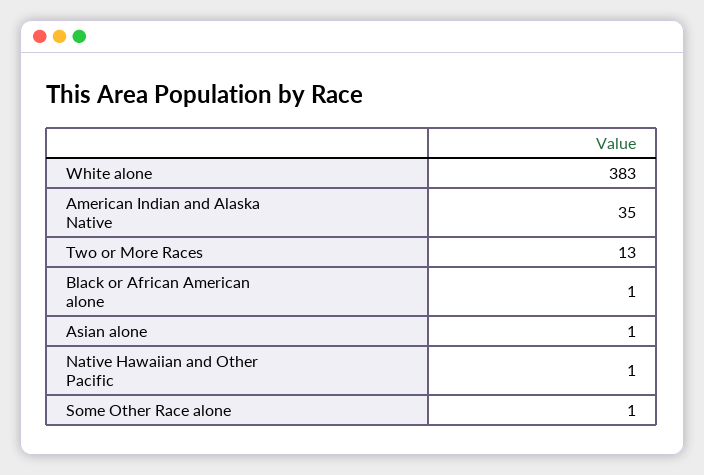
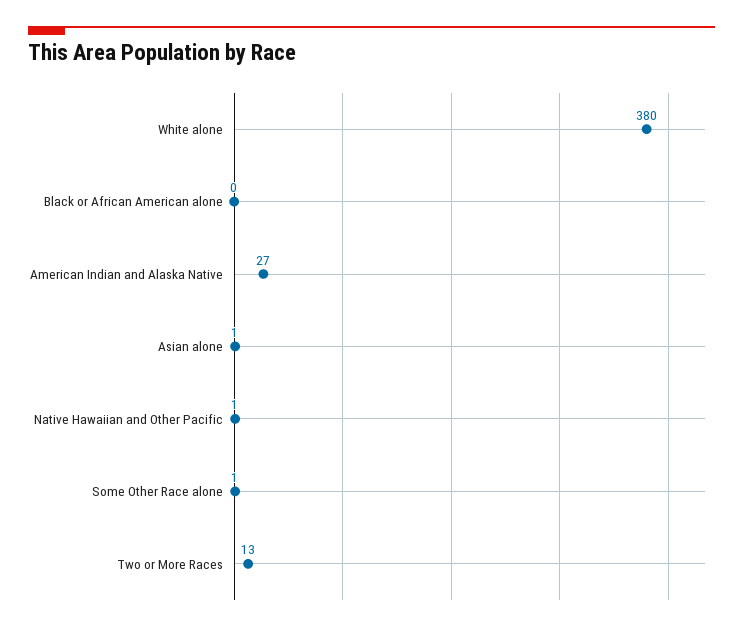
White alone: 383 -> 380
American Indian and Alaska Native: 35 -> 27
Black or African American alone: 1 -> 0

